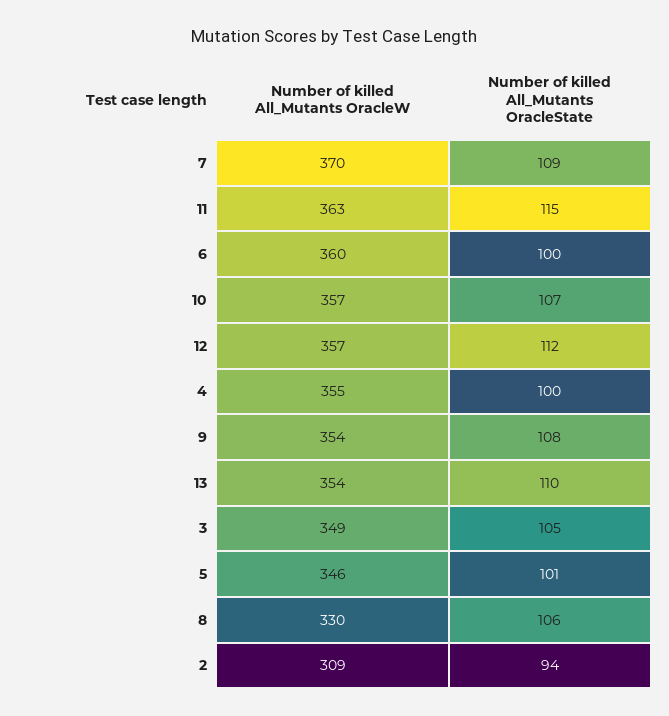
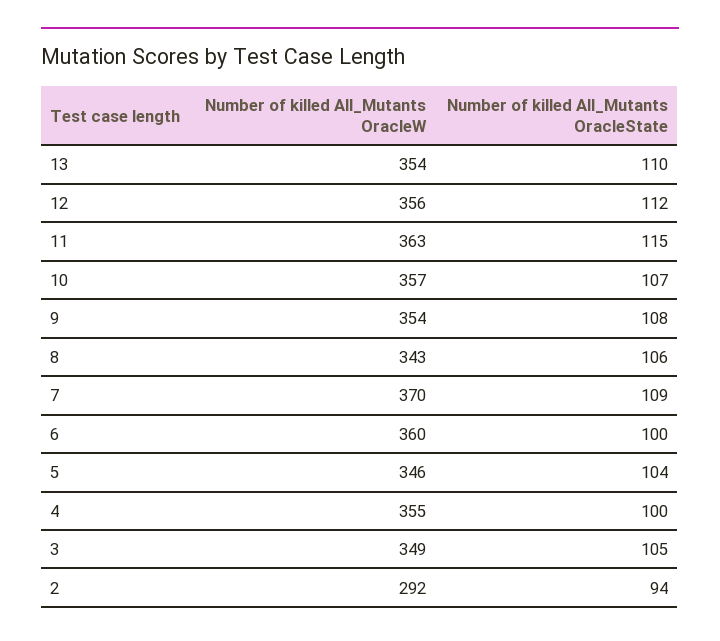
Number of killed All_Mutants OracleW, 12: 357 -> 356
Number of killed All_Mutants OracleState, 5: 101 -> 104
Number of killed All_Mutants OracleW, 8: 330 -> 343
Number of killed All_Mutants OracleW, 2: 309 -> 292

